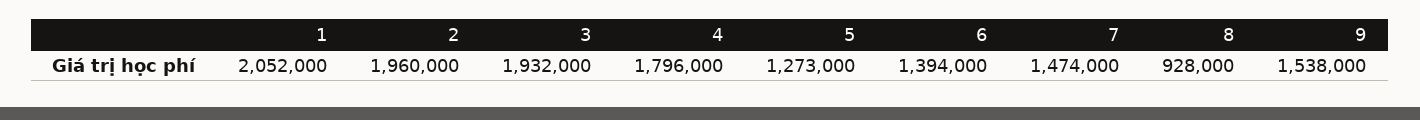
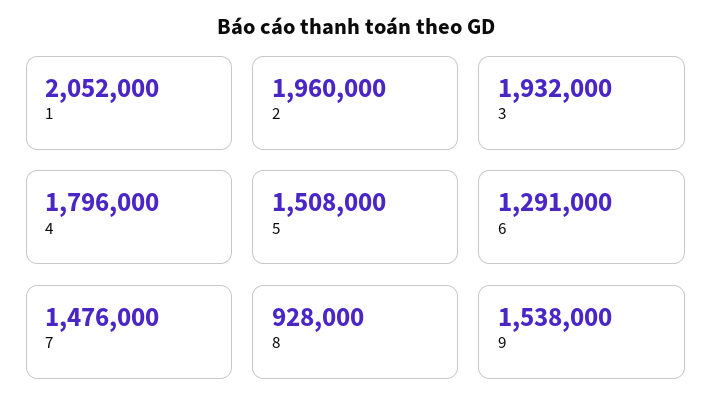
5: 1273000 -> 1508000
6: 1394000 -> 1291000
7: 1474000 -> 1476000

